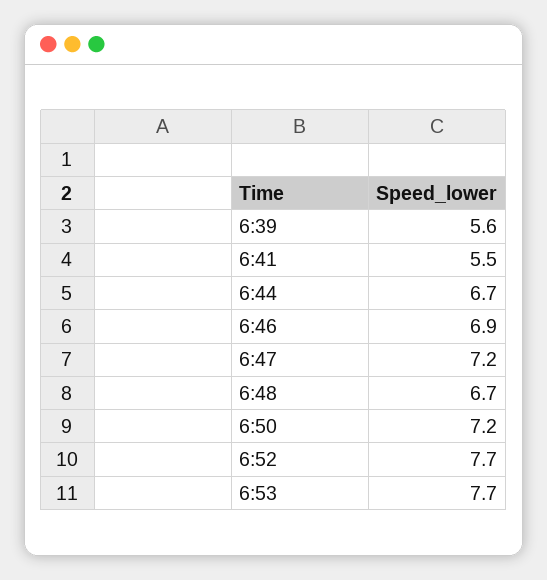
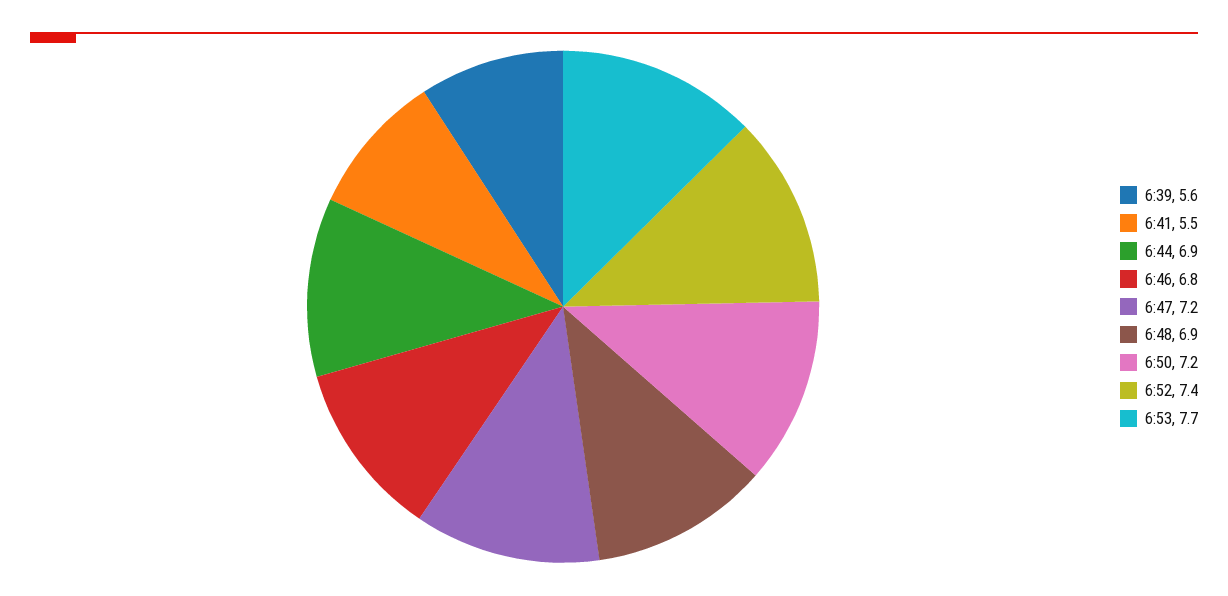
6:44: 6.7 -> 6.9
6:46: 6.9 -> 6.8
6:48: 6.7 -> 6.9
6:52: 7.7 -> 7.4

